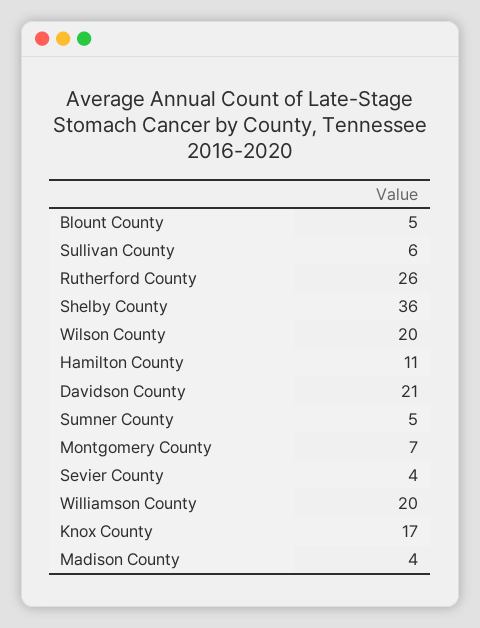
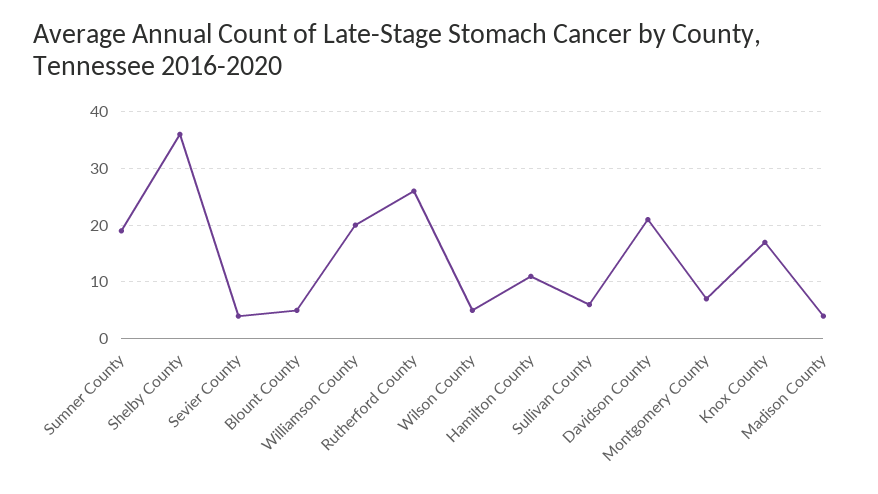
Wilson County: 20 -> 5
Sumner County: 5 -> 20

